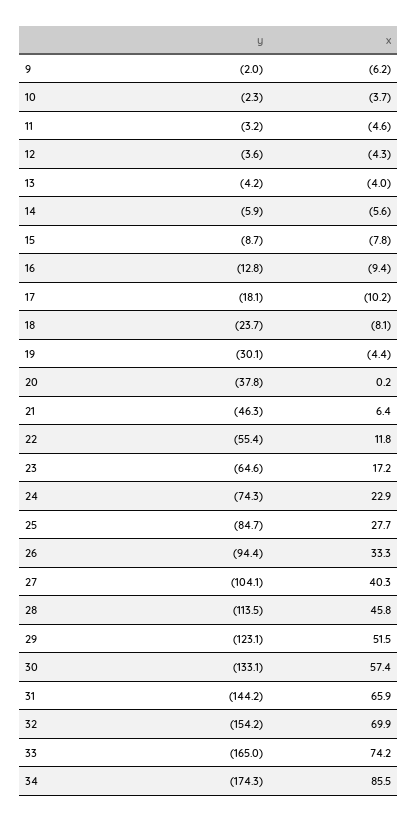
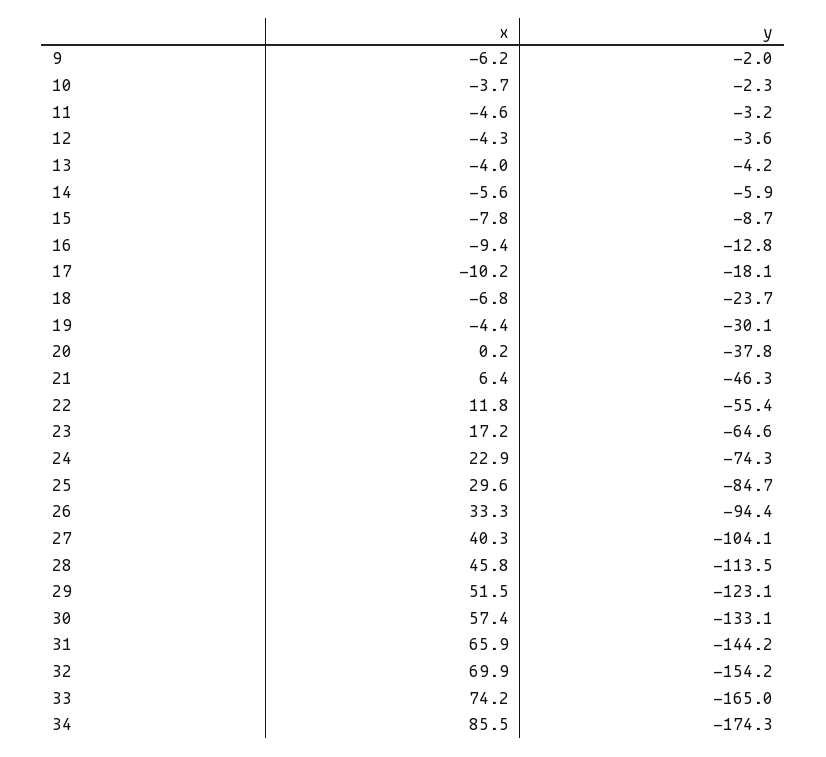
x, 18: -8.1 -> -6.8
x, 25: 27.7 -> 29.6

